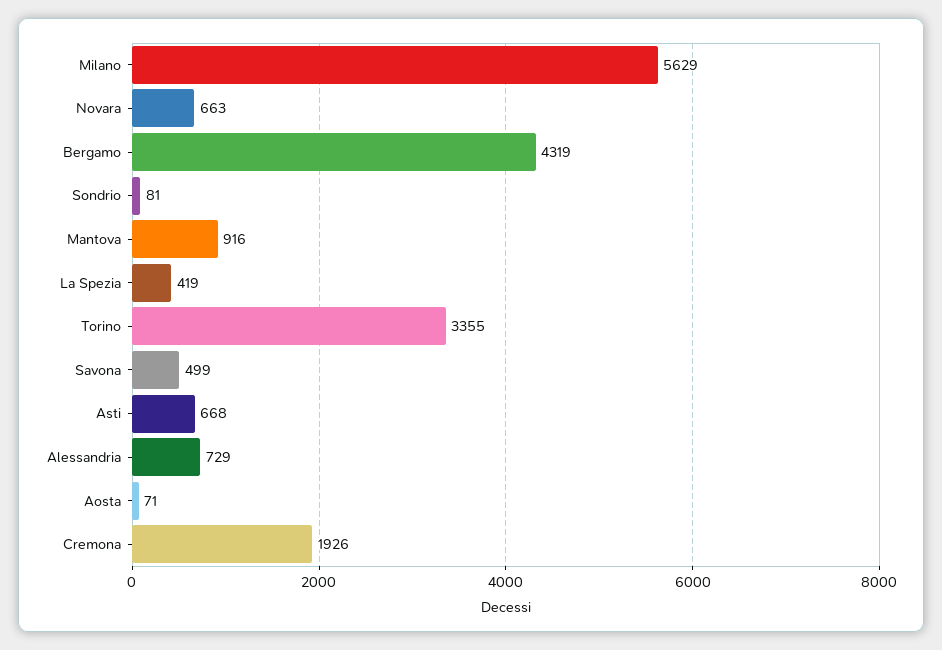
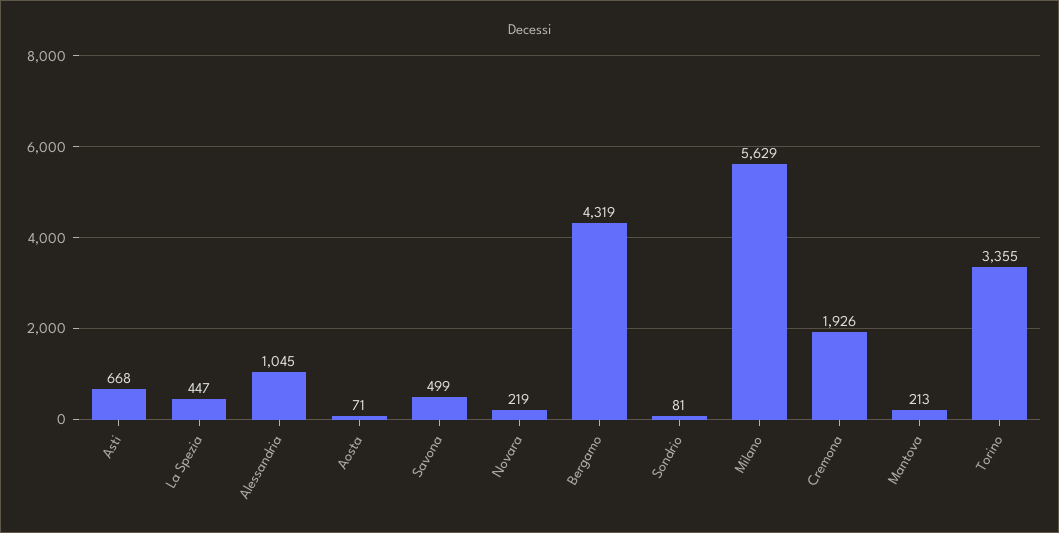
Novara: 663 -> 219
Mantova: 916 -> 213
La Spezia: 419 -> 447
Alessandria: 729 -> 1045

